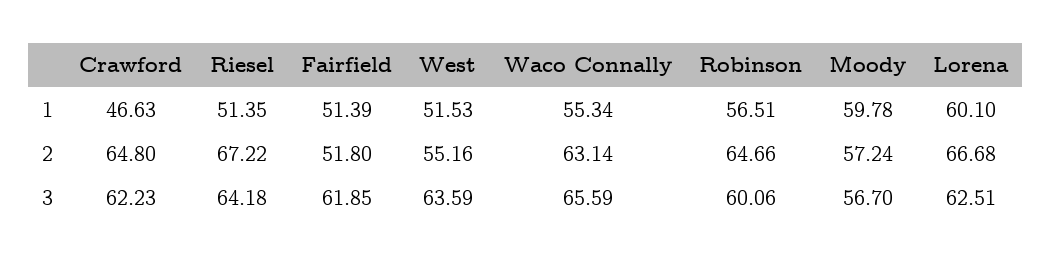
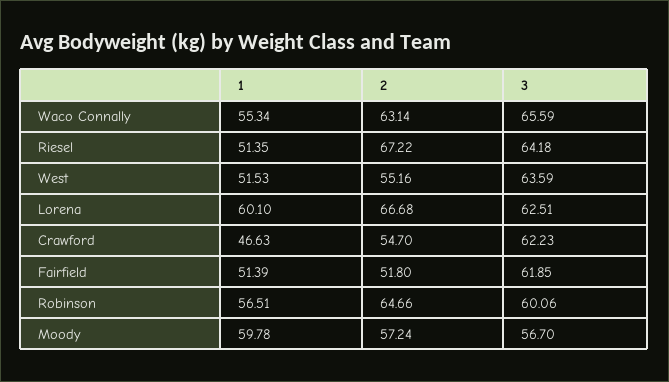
Crawford, 2: 64.8 -> 54.7

